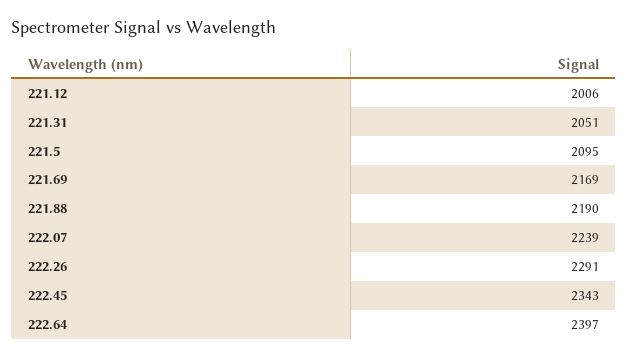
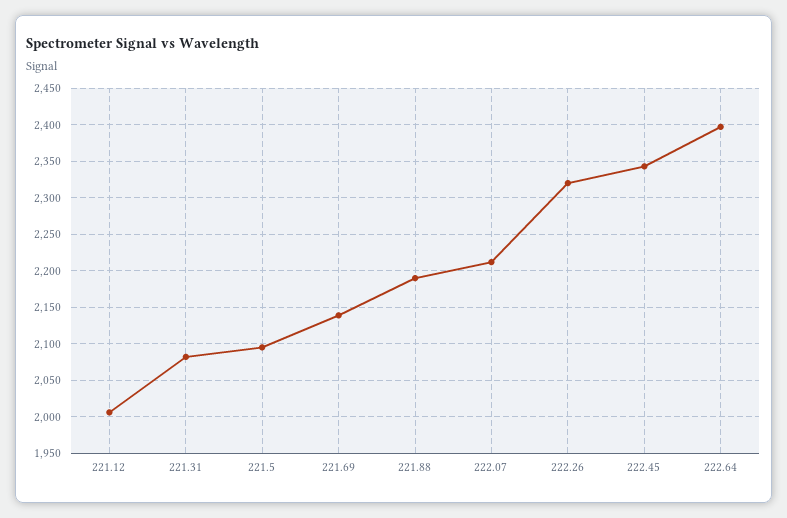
221.31: 2051 -> 2080
221.69: 2169 -> 2140
222.07: 2239 -> 2210
222.26: 2291 -> 2320

